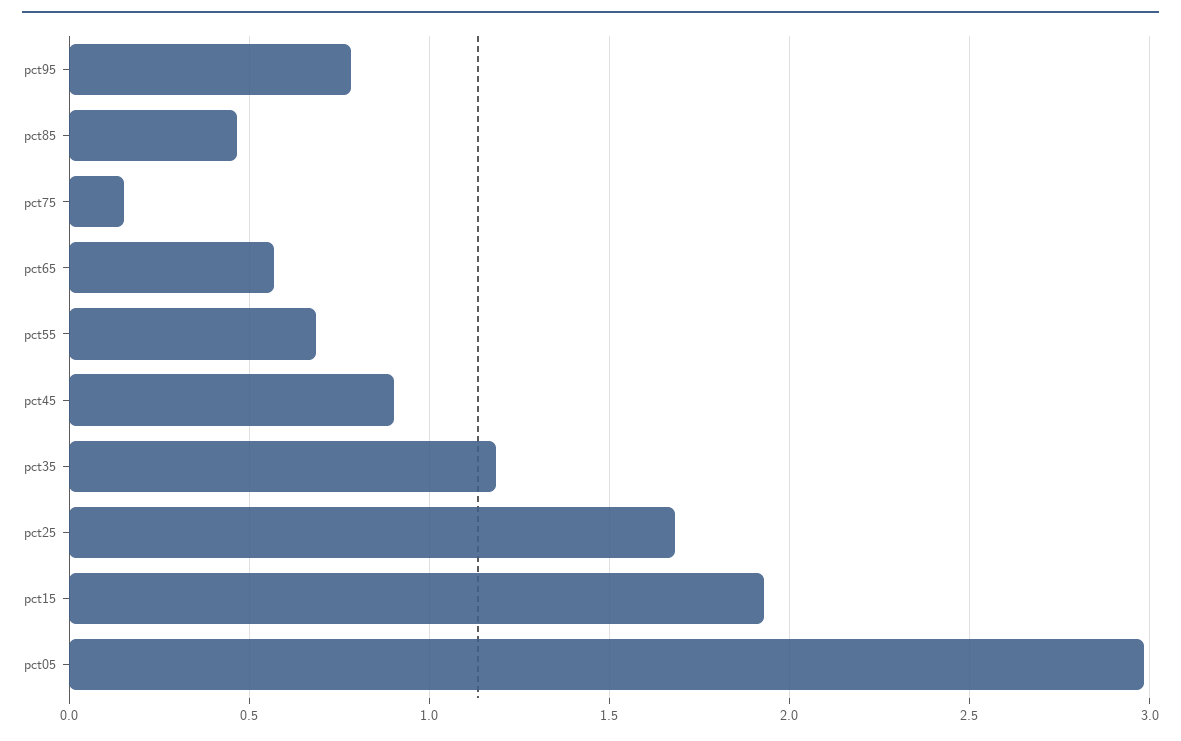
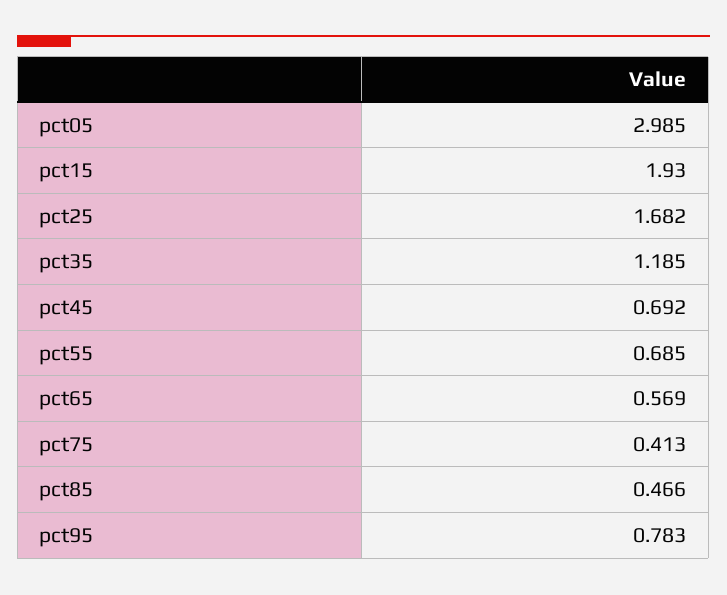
pct75: 0.15 -> 0.413
pct45: 0.9 -> 0.692

